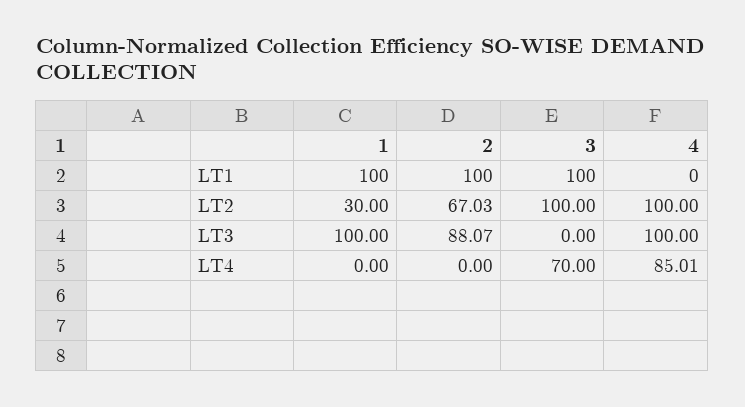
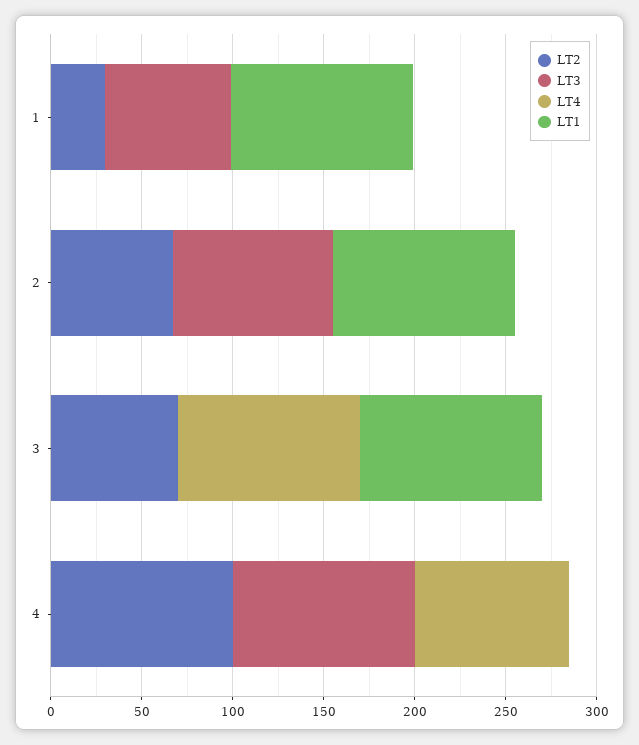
LT2, 3: 100 -> 70
LT3, 1: 100 -> 70
LT4, 3: 70 -> 100

